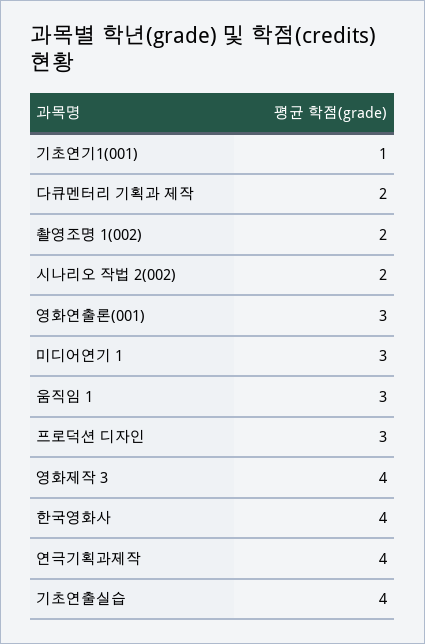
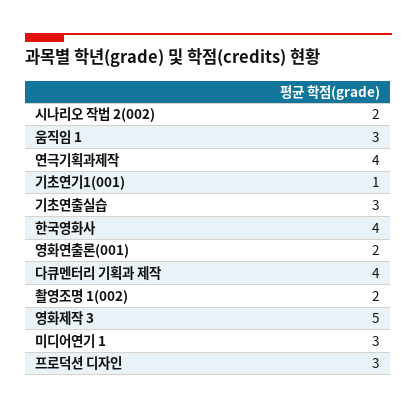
다큐멘터리 기획과 제작: 2 -> 4
영화연출론(001): 3 -> 2
영화제작 3: 4 -> 5
기초연출실습: 4 -> 3

